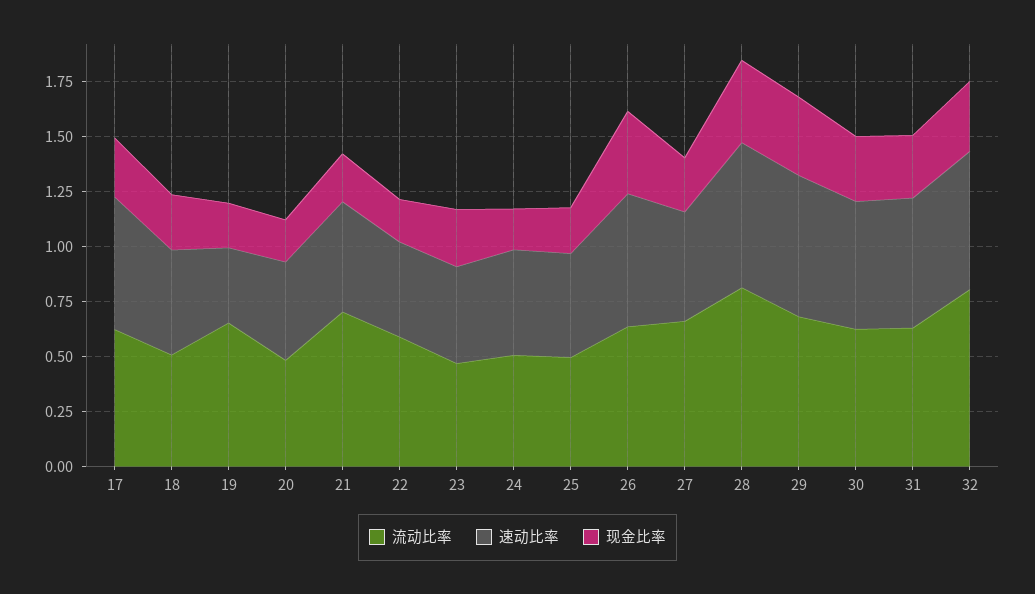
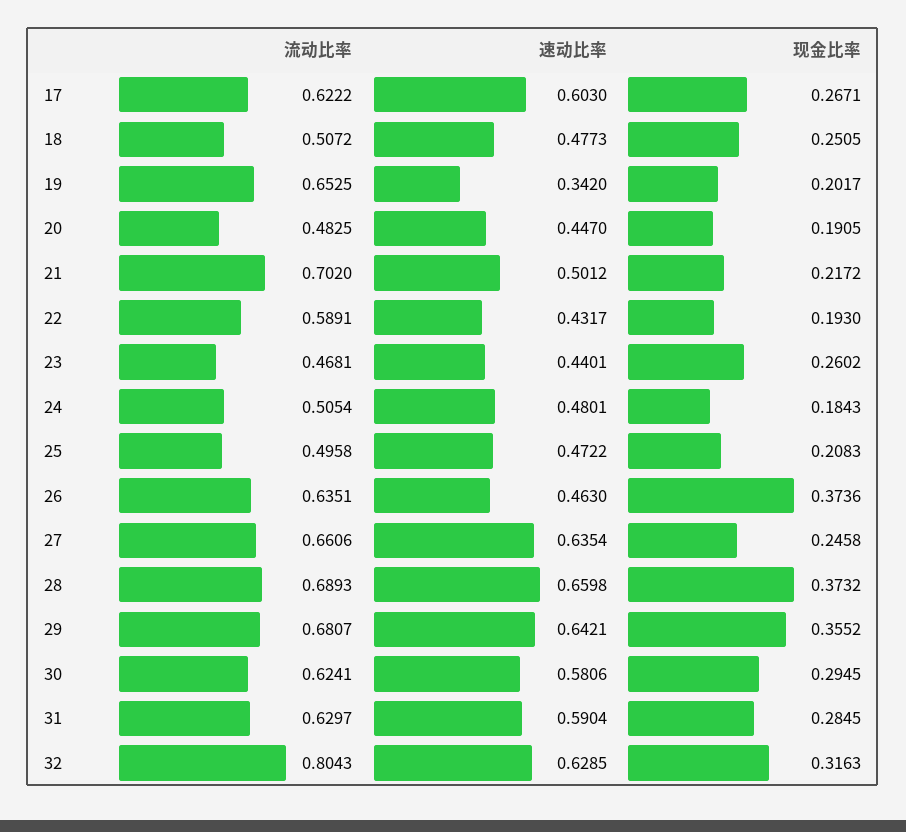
速动比率, 26: 0.6 -> 0.463
速动比率, 27: 0.5 -> 0.6354
流动比率, 28: 0.8 -> 0.6893

